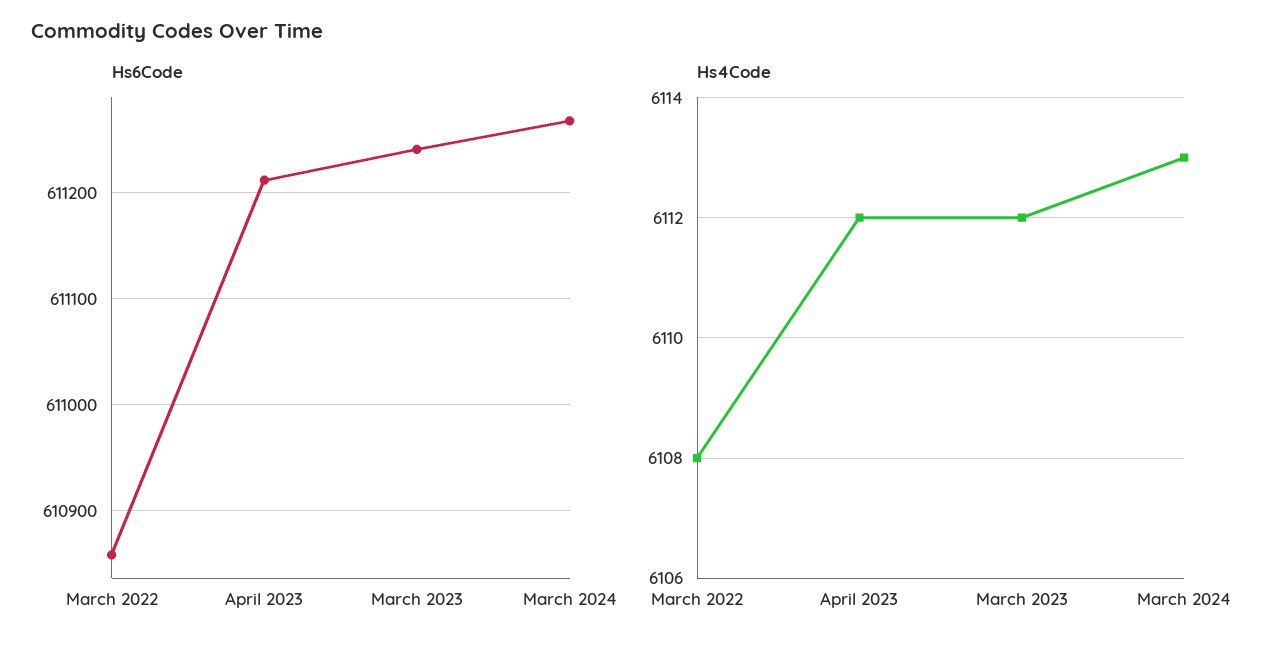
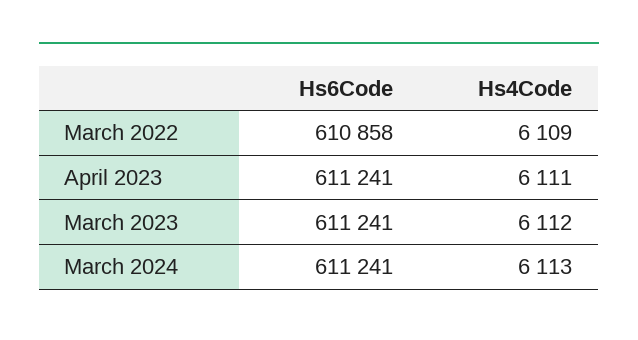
Hs6Code, April 2023: 611210 -> 611241
Hs6Code, March 2024: 611270 -> 611241
Hs4Code, March 2022: 6108 -> 6109
Hs4Code, April 2023: 6112 -> 6111

